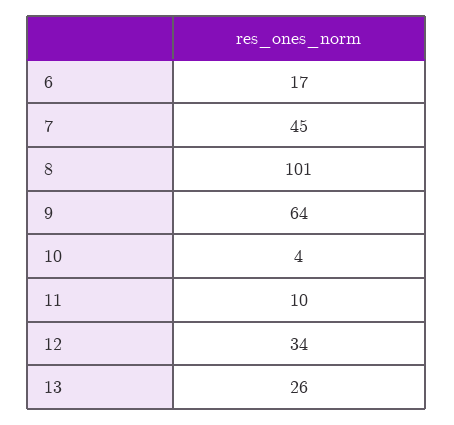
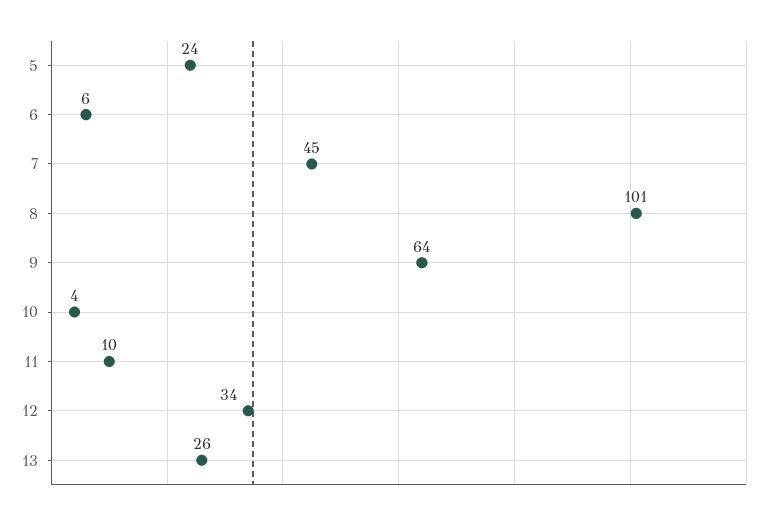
6: 17 -> 6
5: none -> 24

